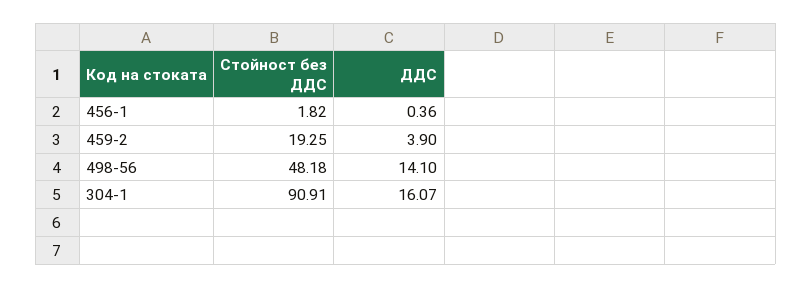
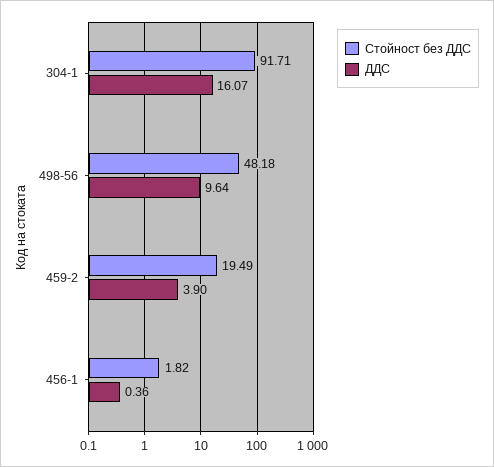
Стойност без ДДС, 459-2: 19.25 -> 19.49
ДДС, 498-56: 14.1 -> 9.64
Стойност без ДДС, 304-1: 90.91 -> 91.71

